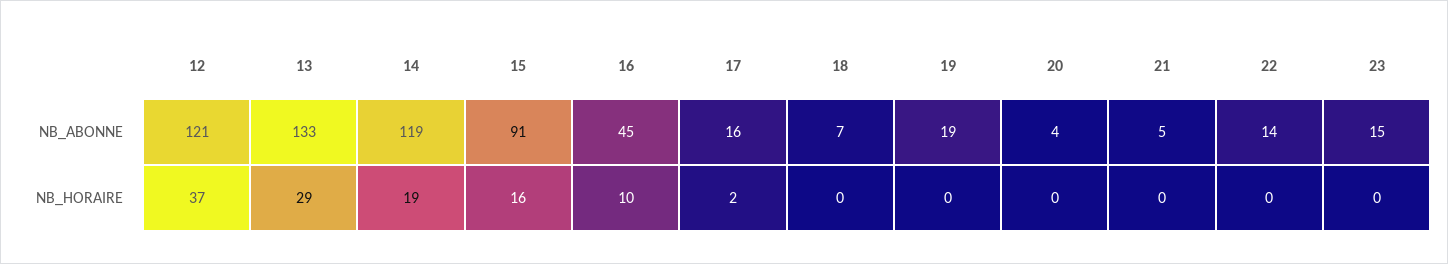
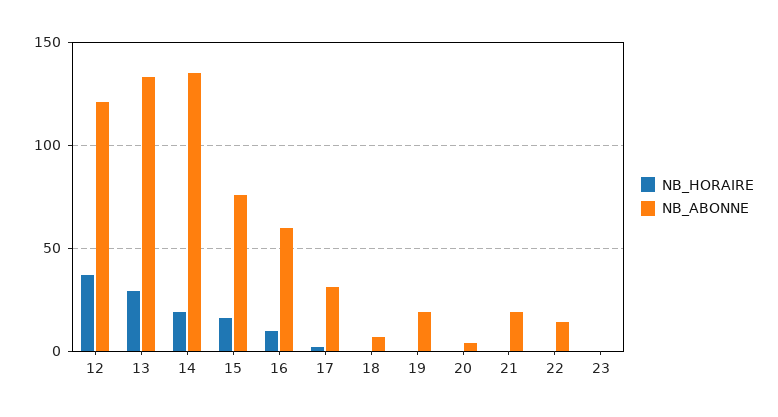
NB_ABONNE, 14: 119 -> 135
NB_ABONNE, 15: 91 -> 75
NB_ABONNE, 16: 45 -> 60
NB_ABONNE, 17: 16 -> 30
NB_ABONNE, 21: 5 -> 20
NB_ABONNE, 23: 15 -> 0

